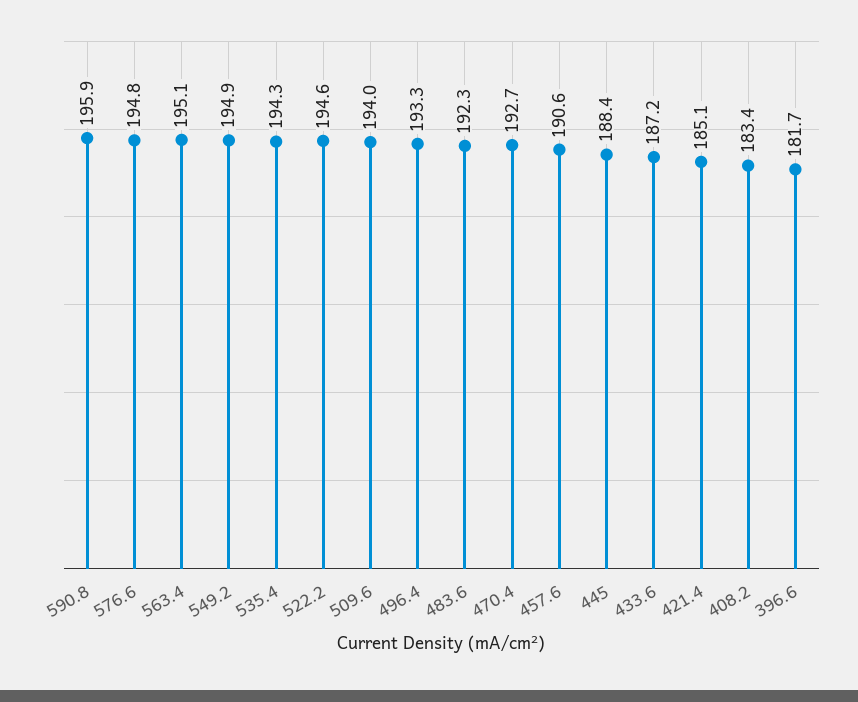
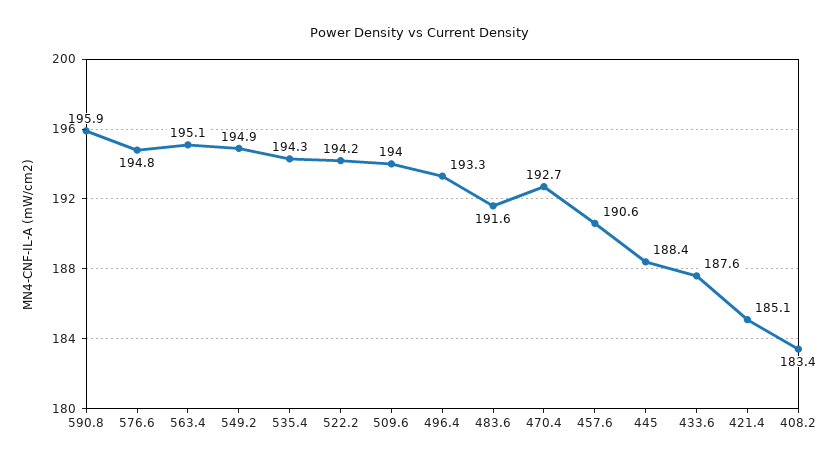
522.2: 194.6 -> 194.2
483.6: 192.3 -> 191.6
433.6: 187.2 -> 187.6
396.6: 181.7 -> none

